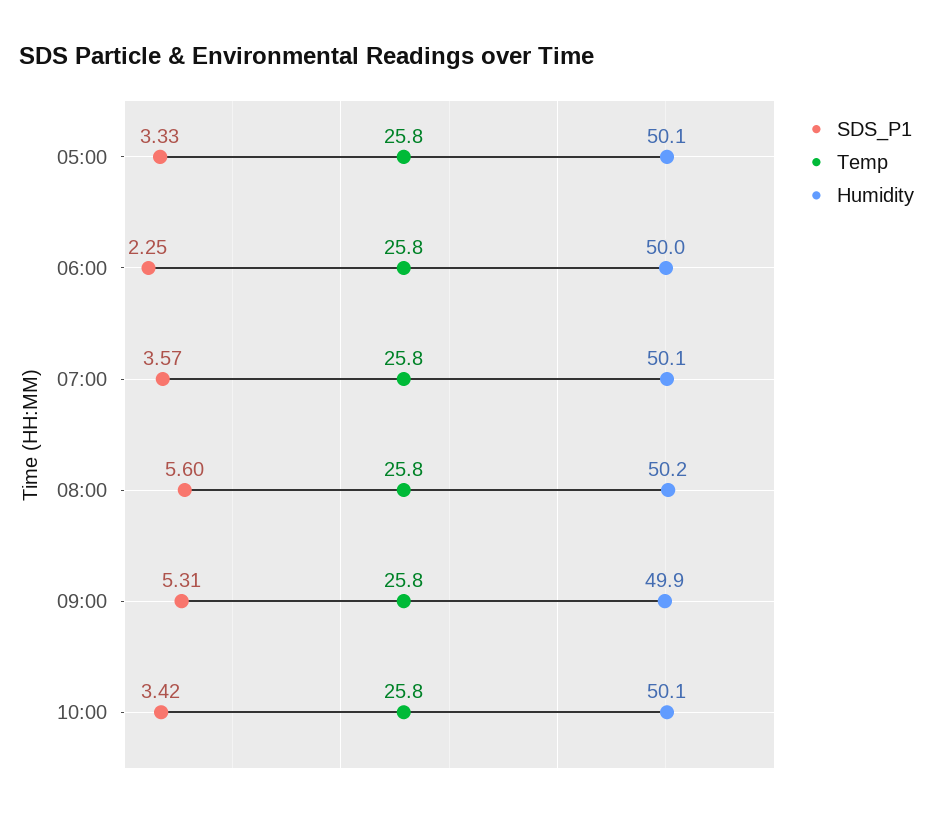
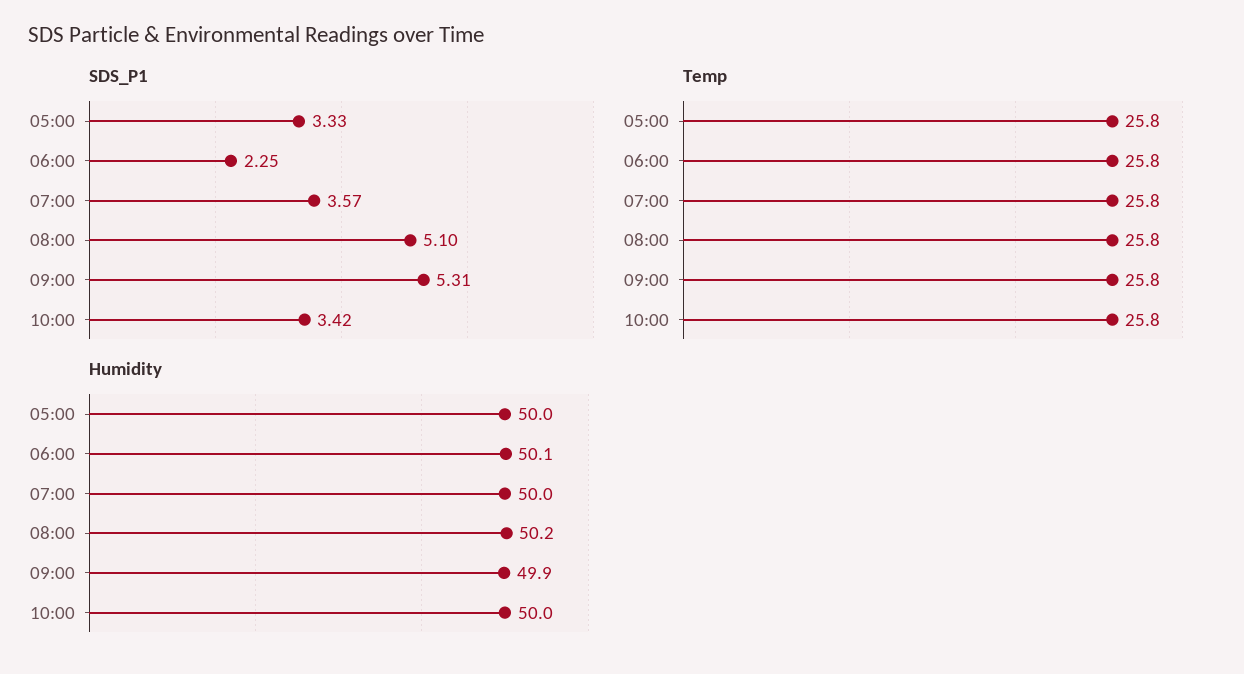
Humidity, 05:00: 50.1 -> 50
Humidity, 06:00: 50 -> 50.1
Humidity, 07:00: 50.1 -> 50
SDS_P1, 08:00: 5.6 -> 5.1
Humidity, 10:00: 50.1 -> 50

